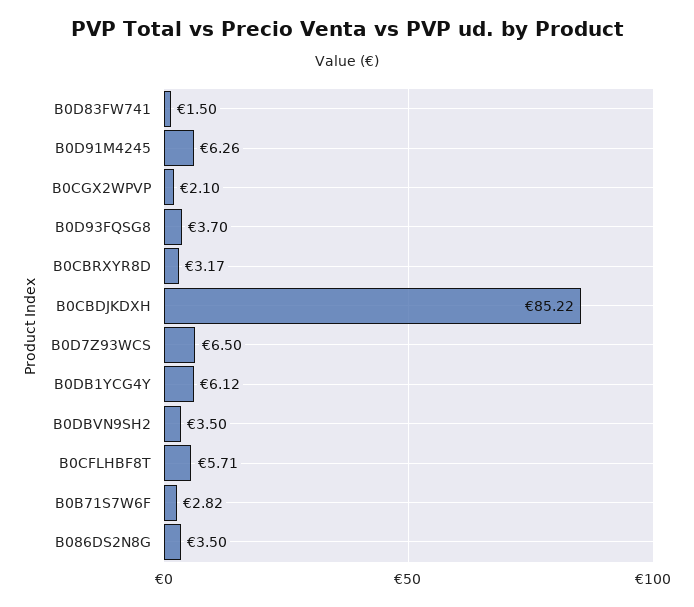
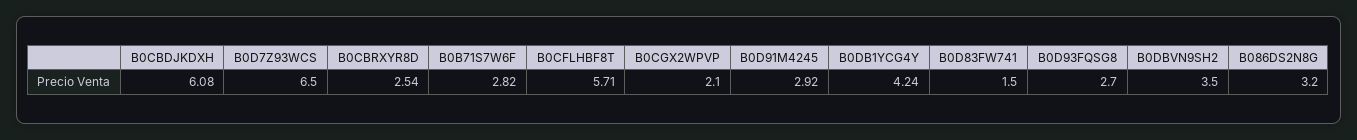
B0D91M4245: 6.26 -> 2.92
B0D93FQSG8: 3.7 -> 2.7
B0CBRXYR8D: 3.17 -> 2.54
B0CBDJKDXH: 85.22 -> 6.08
B0DB1YCG4Y: 6.12 -> 4.24
B086DS2N8G: 3.5 -> 3.2

